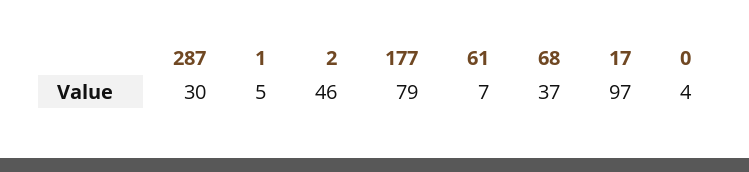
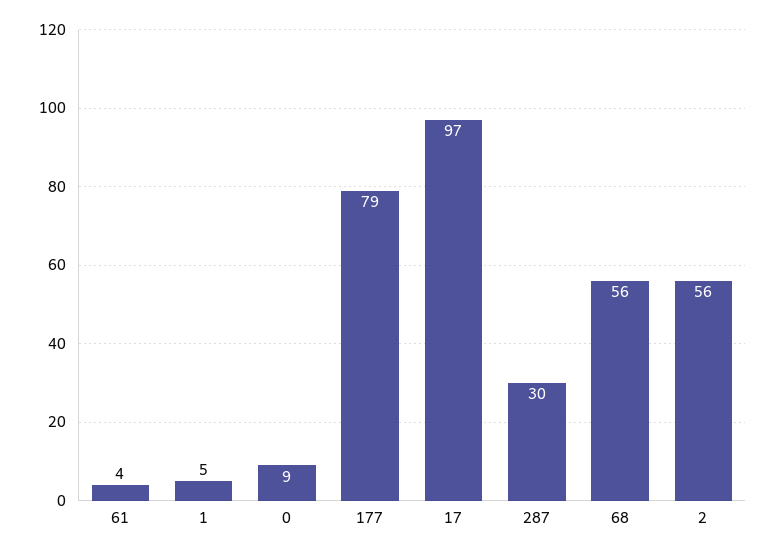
2: 46 -> 56
61: 7 -> 4
68: 37 -> 56
0: 4 -> 9

